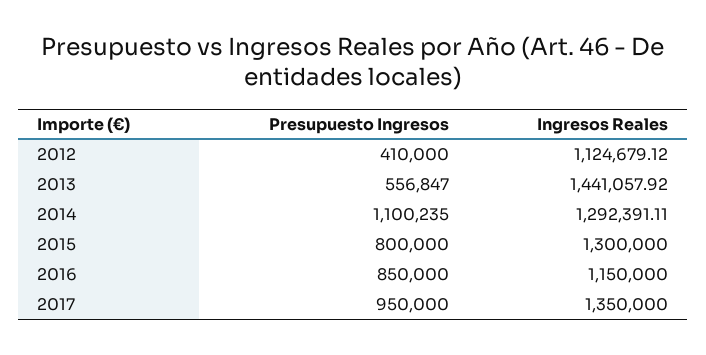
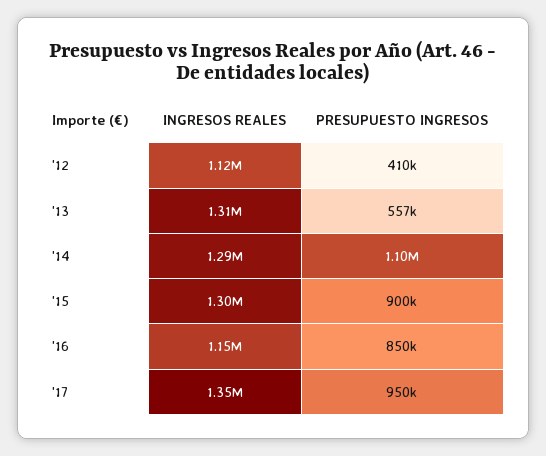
Ingresos Reales, 2013: 1441057.92 -> 1310000
Presupuesto Ingresos, 2015: 800000 -> 900000

